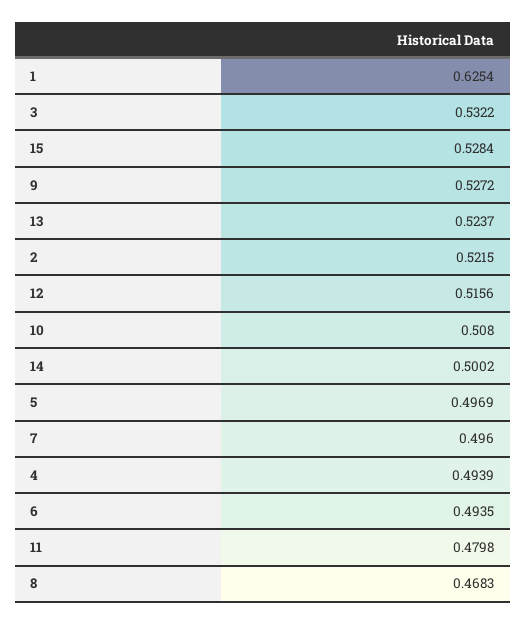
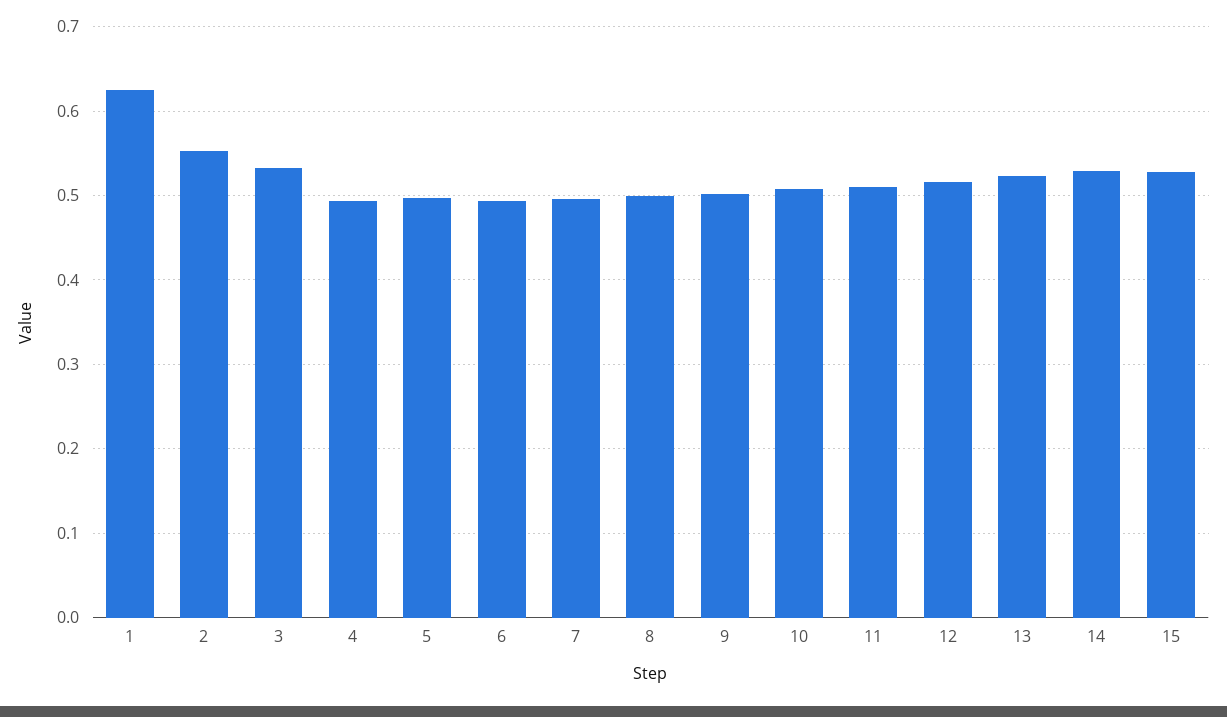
9: 0.5272 -> 0.5
2: 0.5215 -> 0.55
14: 0.5002 -> 0.53
11: 0.4798 -> 0.51
8: 0.4683 -> 0.5

